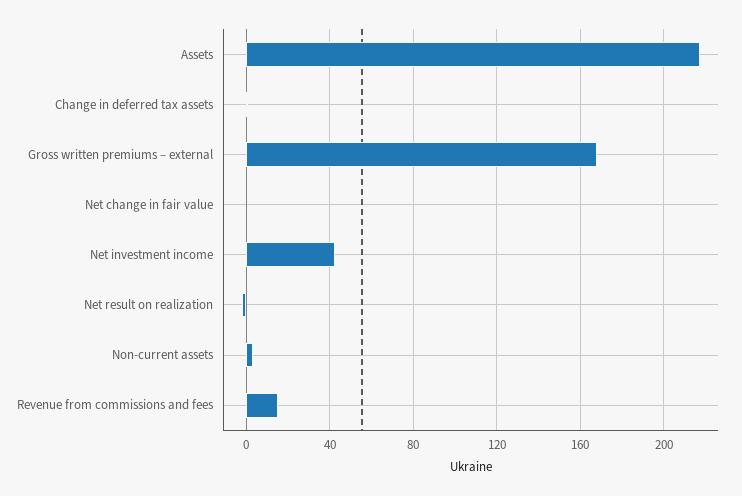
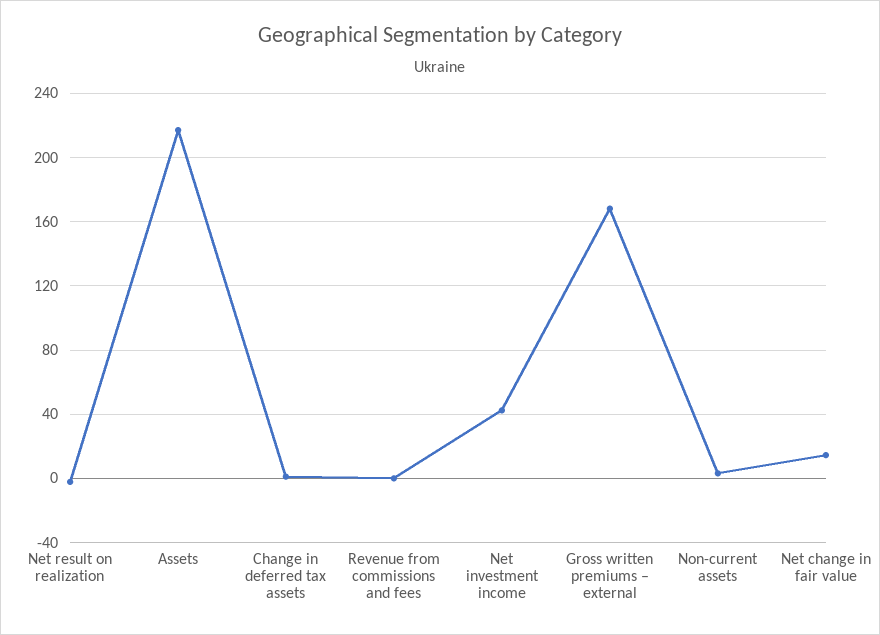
Net change in fair value: 0 -> 15
Revenue from commissions and fees: 15 -> 0

